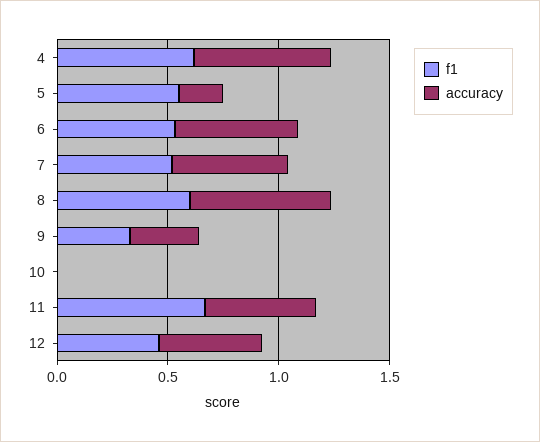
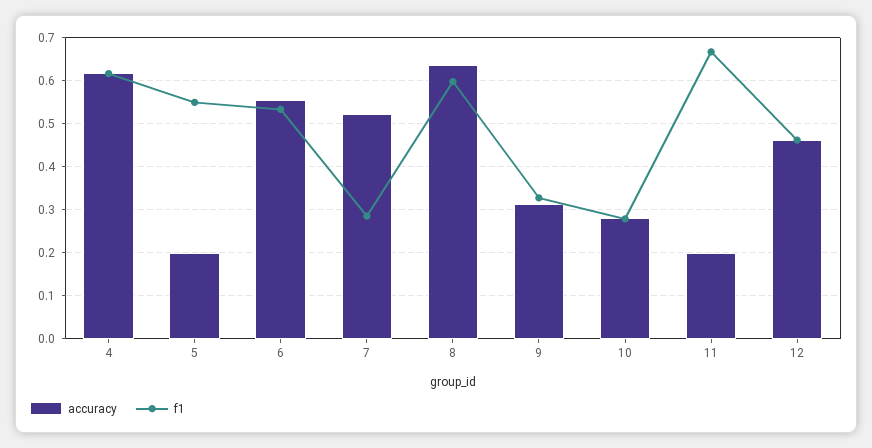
f1, 7: 0.5 -> 0.28
f1, 10: 0 -> 0.28
accuracy, 10: 0 -> 0.28
accuracy, 11: 0.5 -> 0.2

